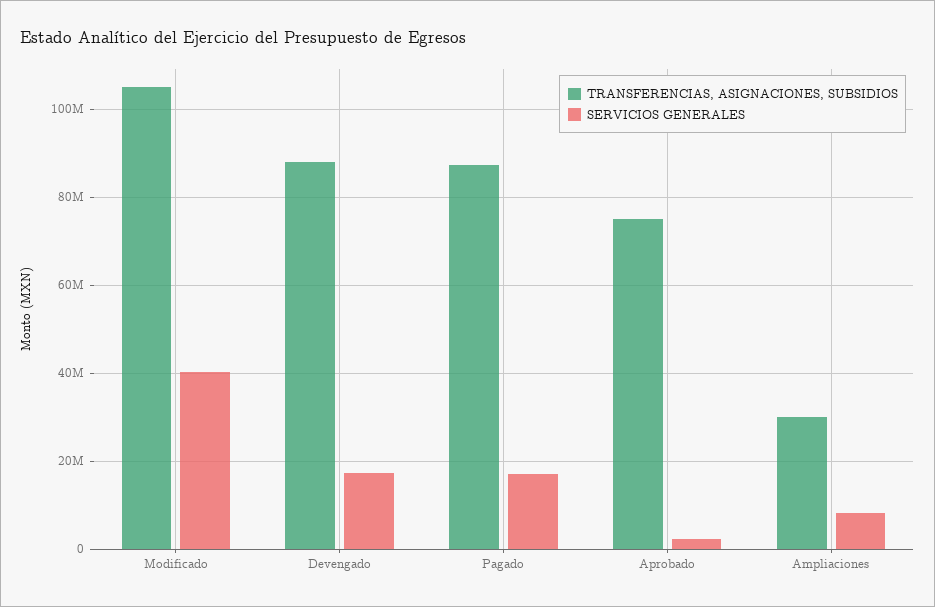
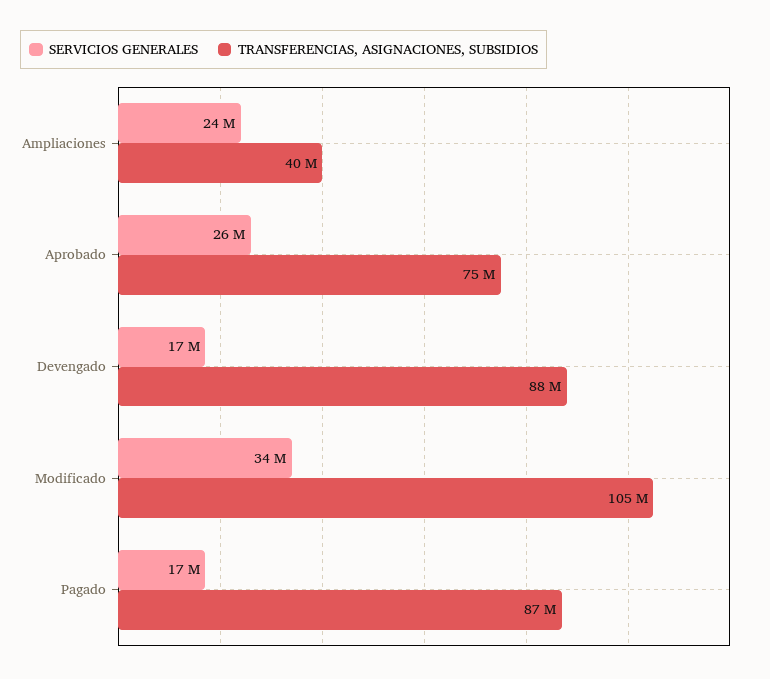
SERVICIOS GENERALES, Modificado: 40000000 -> 34000000
SERVICIOS GENERALES, Aprobado: 2000000 -> 26000000
TRANSFERENCIAS, ASIGNACIONES, SUBSIDIOS, Ampliaciones: 30000000 -> 40000000
SERVICIOS GENERALES, Ampliaciones: 8000000 -> 24000000

